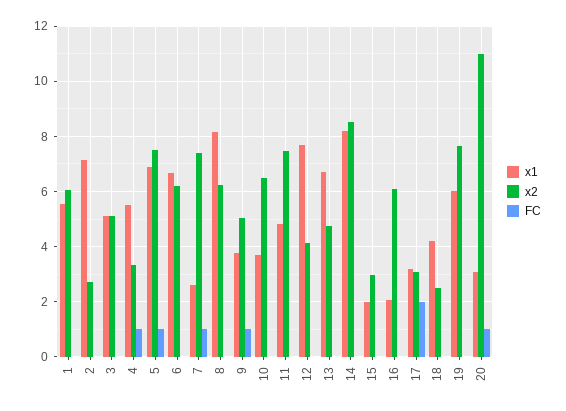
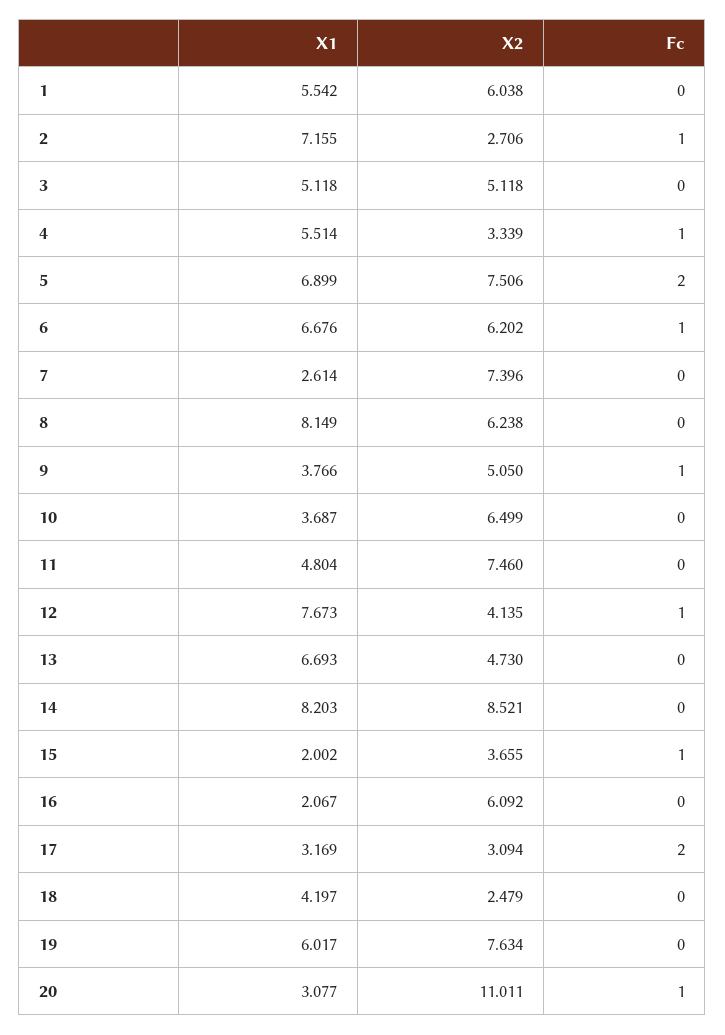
FC, 2: 0 -> 1
FC, 5: 1 -> 2
FC, 6: 0 -> 1
FC, 7: 1 -> 0
FC, 12: 0 -> 1
x2, 15: 3 -> 3.655
FC, 15: 0 -> 1

